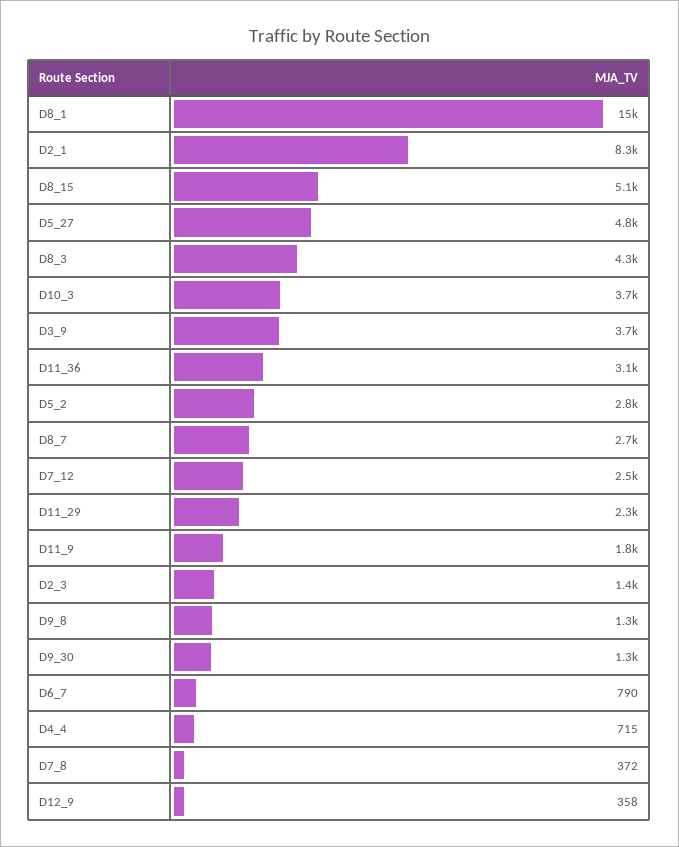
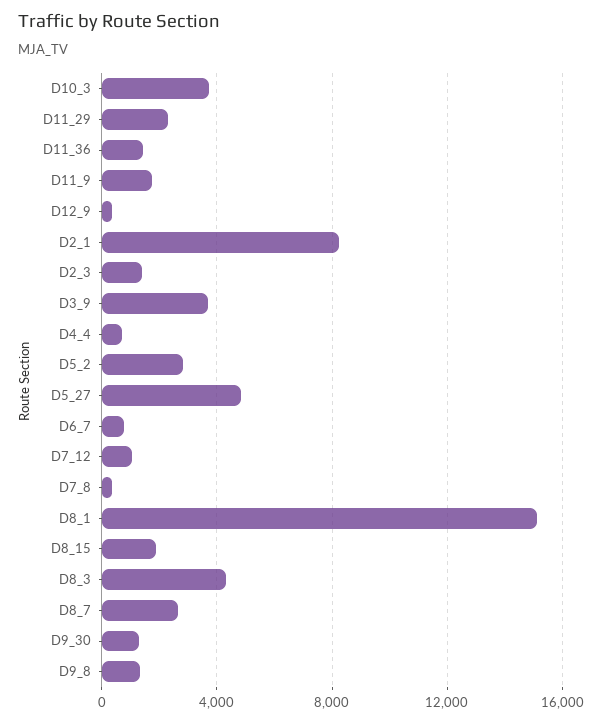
D8_15: 5100 -> 2000
D11_36: 3100 -> 1500
D7_12: 2500 -> 1000

